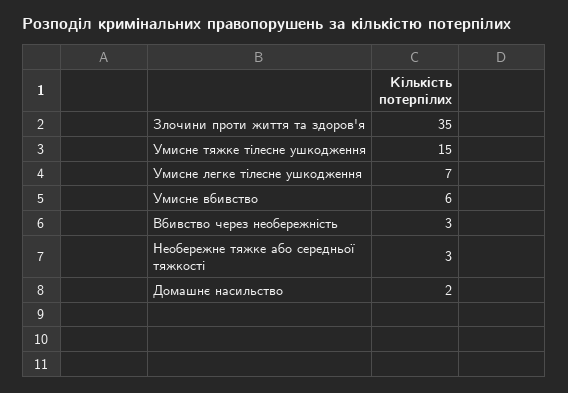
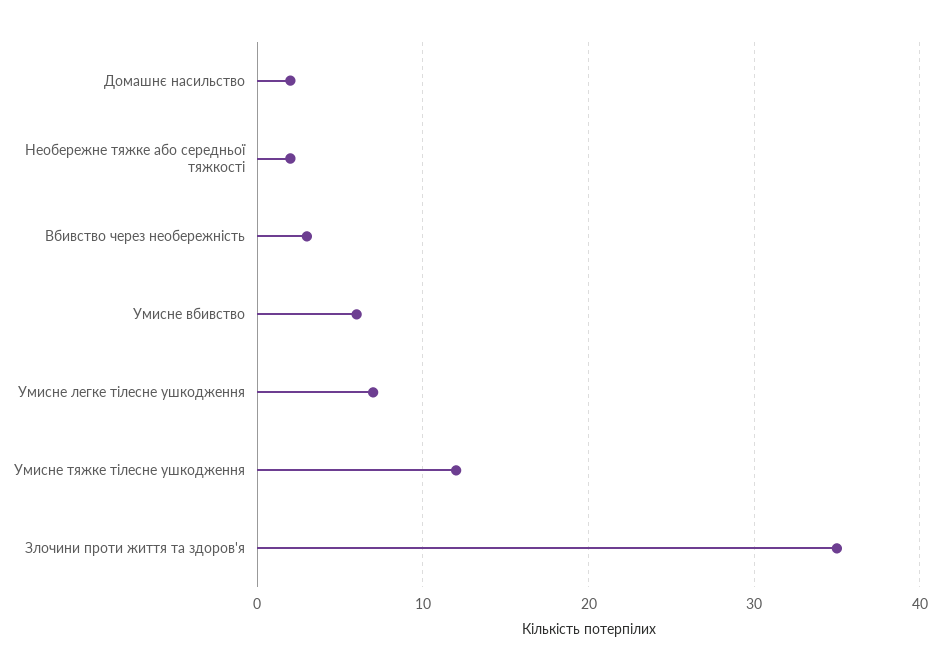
Умисне тяжке тілесне ушкодження: 15 -> 12
Необережне тяжке або середньої тяжкості: 3 -> 2

